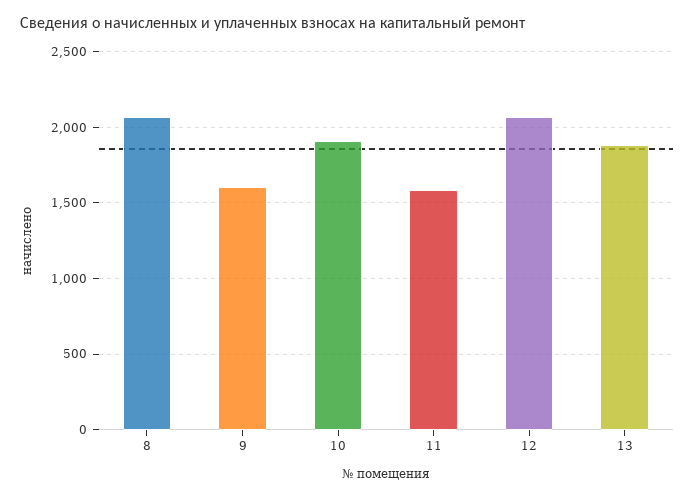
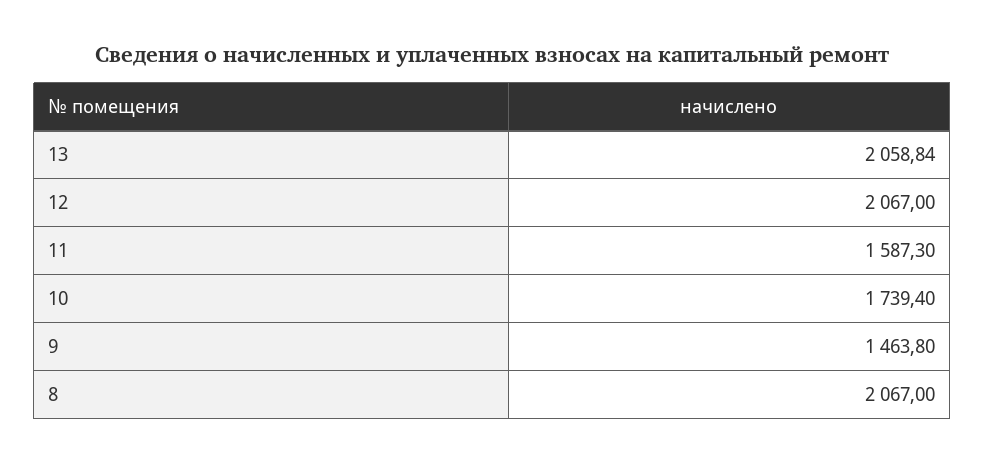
9: 1600 -> 1463.8
10: 1900 -> 1739.4
13: 1900 -> 2058.84

